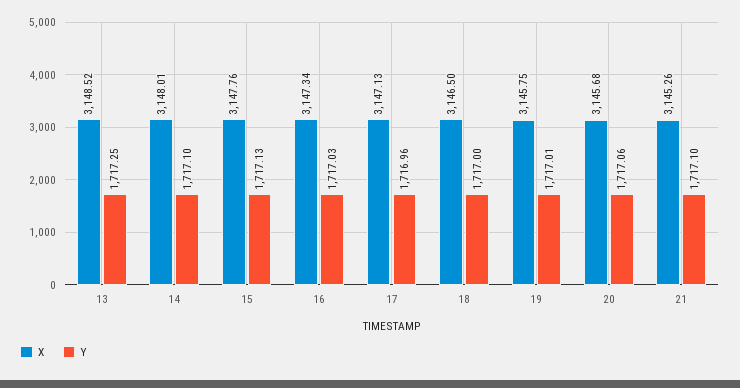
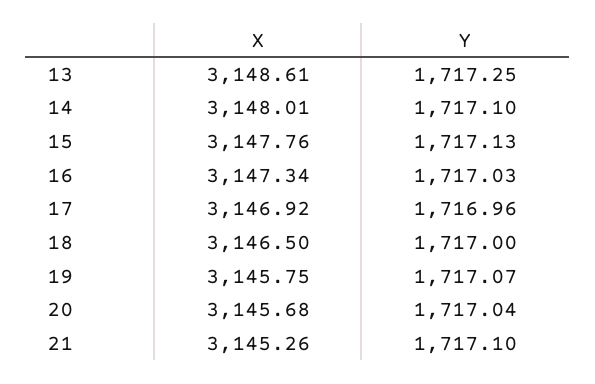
X, 13: 3148.52 -> 3148.61
X, 17: 3147.13 -> 3146.92
Y, 19: 1717.01 -> 1717.07
Y, 20: 1717.06 -> 1717.04

